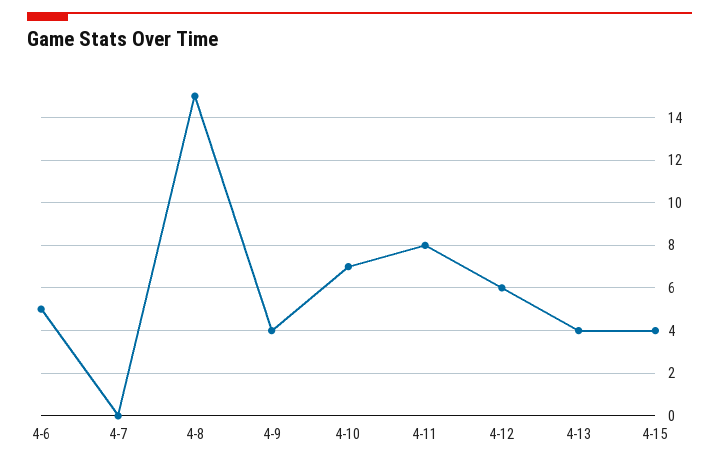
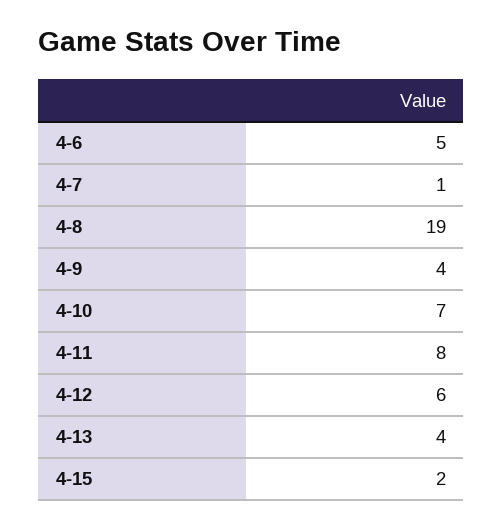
4-7: 0 -> 1
4-8: 15 -> 19
4-15: 4 -> 2

